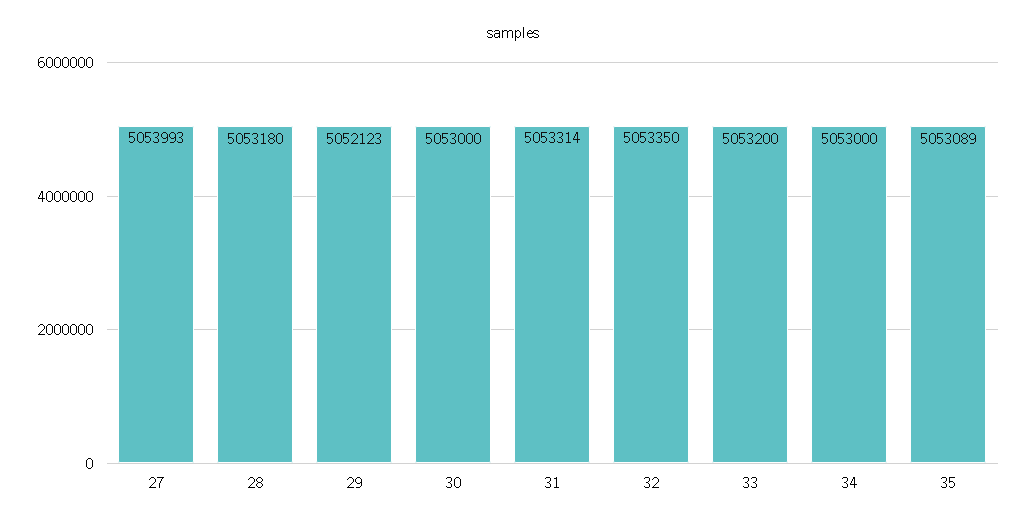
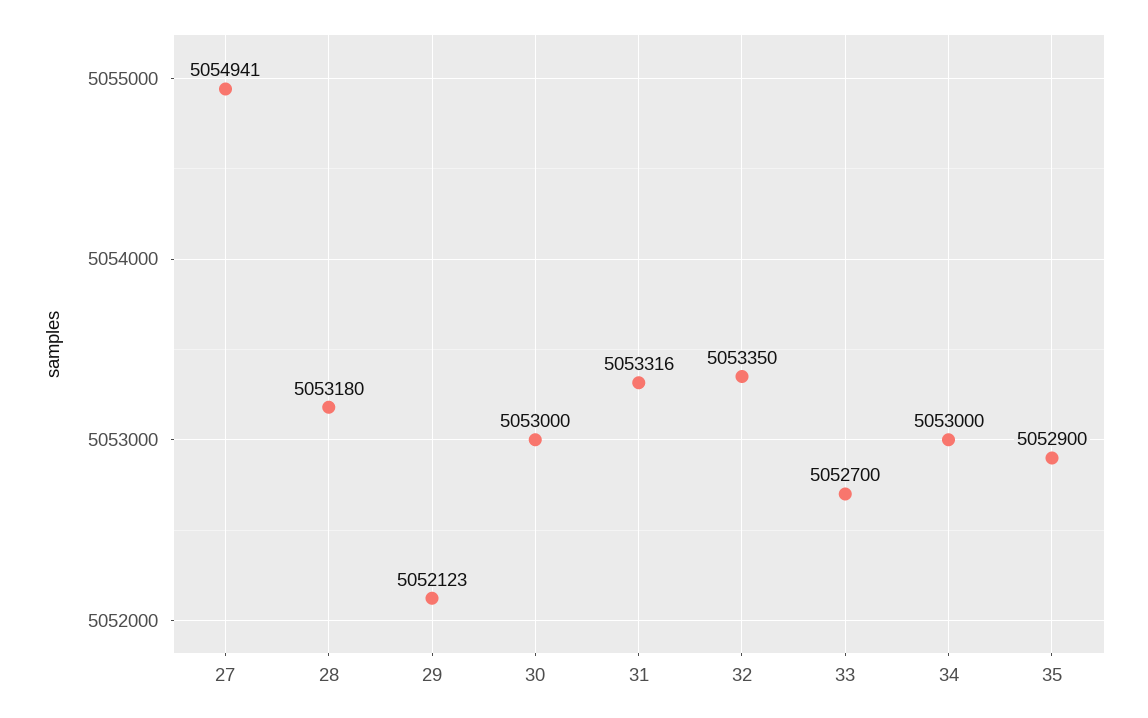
27: 5053993 -> 5054941
31: 5053314 -> 5053316
33: 5053200 -> 5052700
35: 5053089 -> 5052900

